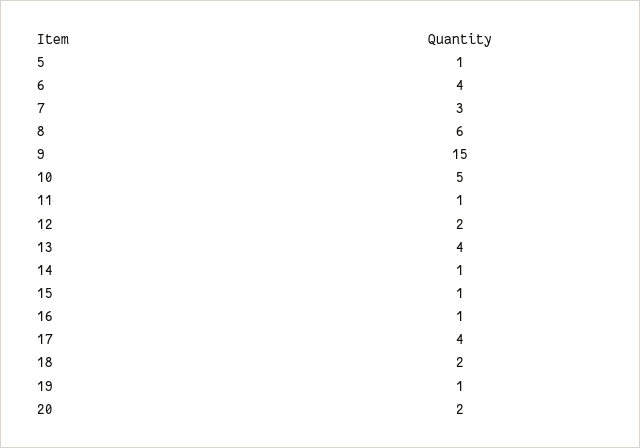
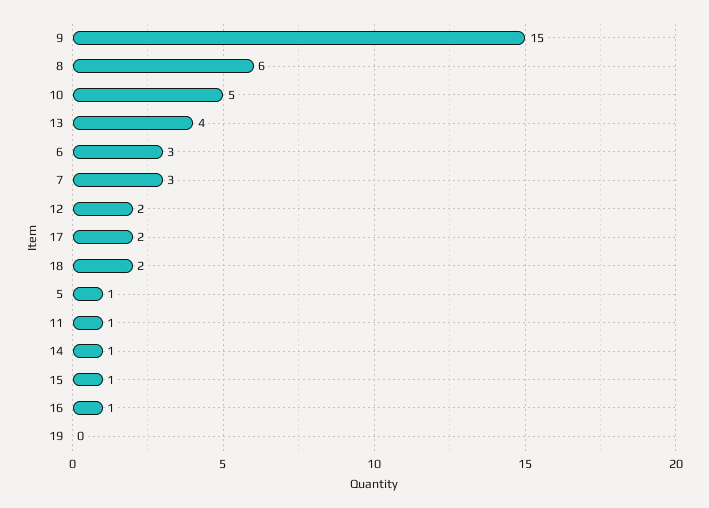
6: 4 -> 3
17: 4 -> 2
19: 1 -> 0
20: 2 -> none

